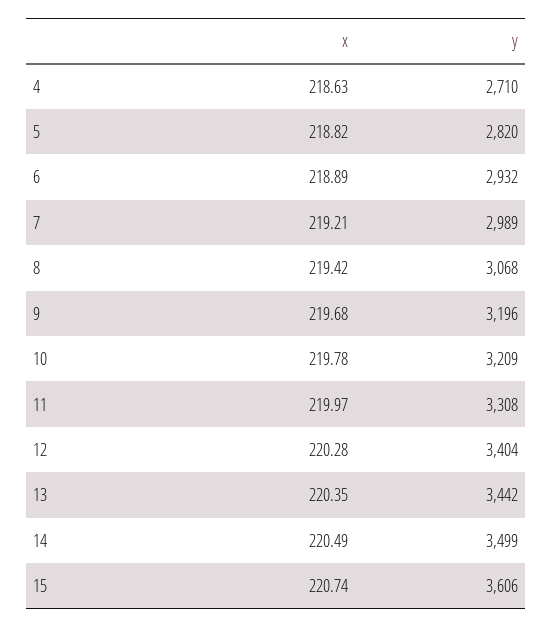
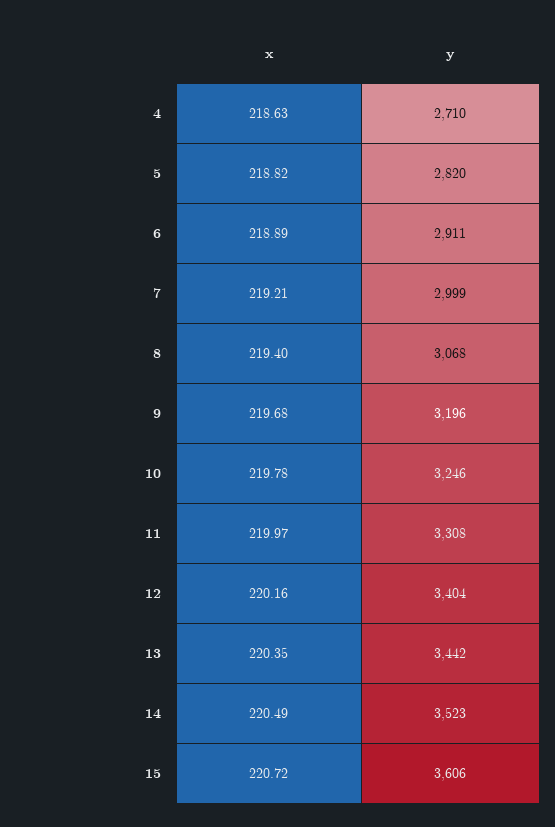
y, 6: 2932 -> 2911
y, 7: 2989 -> 2999
x, 8: 219.42 -> 219.4
y, 10: 3209 -> 3246
x, 12: 220.28 -> 220.16
y, 14: 3499 -> 3523
x, 15: 220.74 -> 220.72

